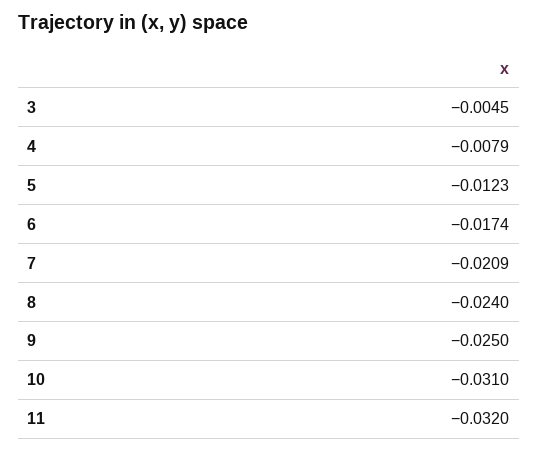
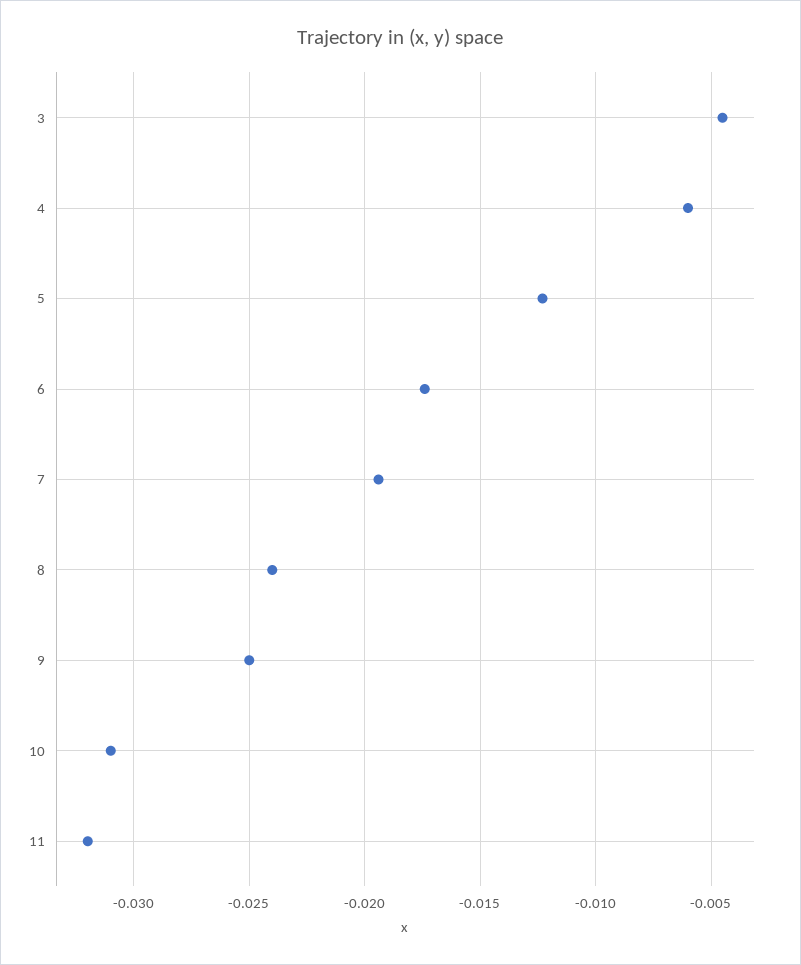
4: -0.0079 -> -0.006
7: -0.0209 -> -0.0195

